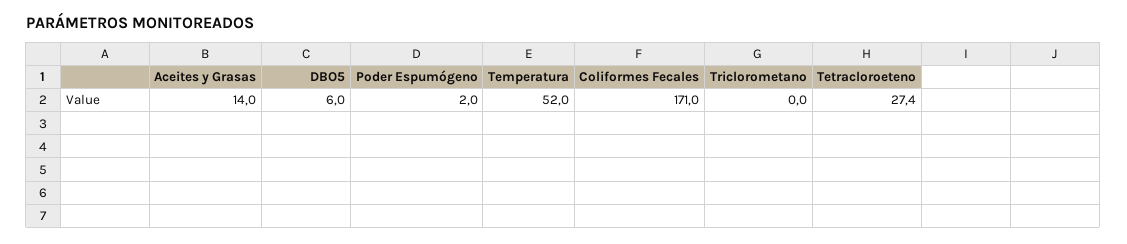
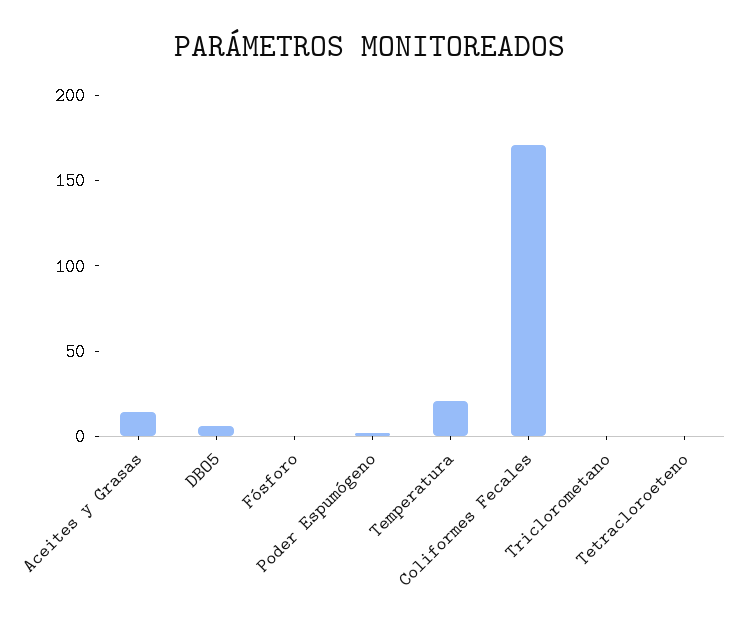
Temperatura: 52 -> 20
Tetracloroeteno: 27.4 -> 0
Fósforo: none -> 0

